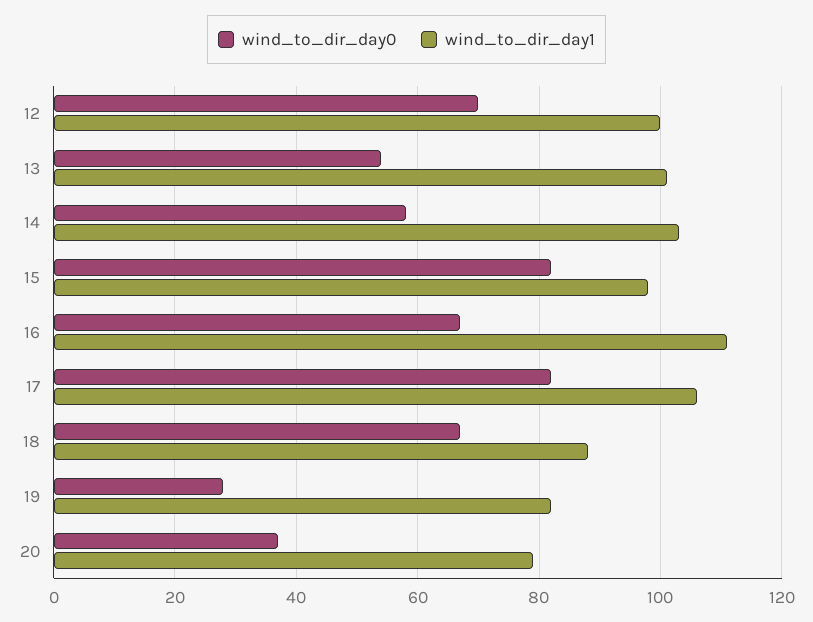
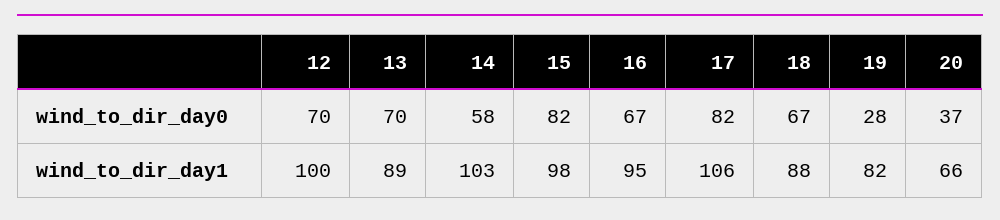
wind_to_dir_day0, 13: 55 -> 70
wind_to_dir_day1, 13: 100 -> 89
wind_to_dir_day1, 16: 110 -> 95
wind_to_dir_day1, 20: 80 -> 66

